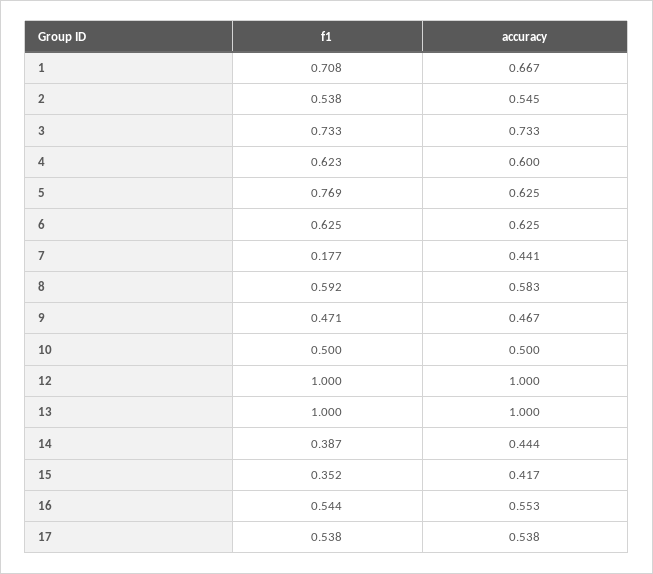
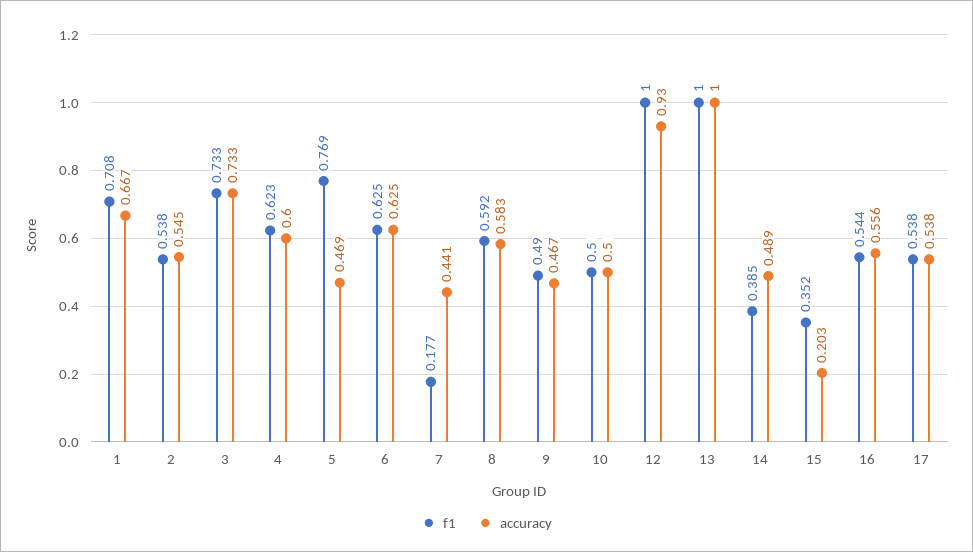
accuracy, 5: 0.625 -> 0.469
f1, 9: 0.471 -> 0.49
accuracy, 12: 1 -> 0.93
f1, 14: 0.387 -> 0.385
accuracy, 14: 0.444 -> 0.489
accuracy, 15: 0.417 -> 0.203
accuracy, 16: 0.553 -> 0.556

